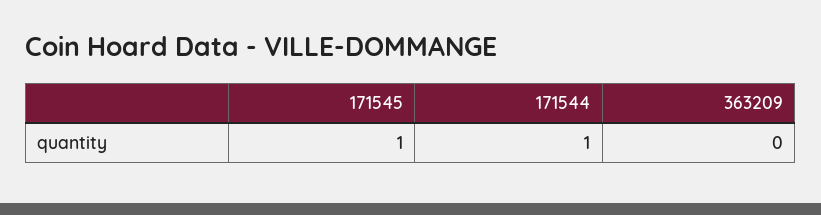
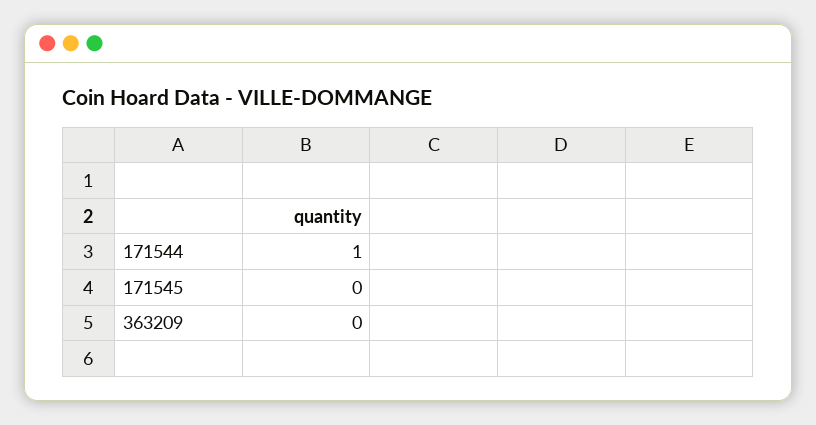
171545: 1 -> 0

